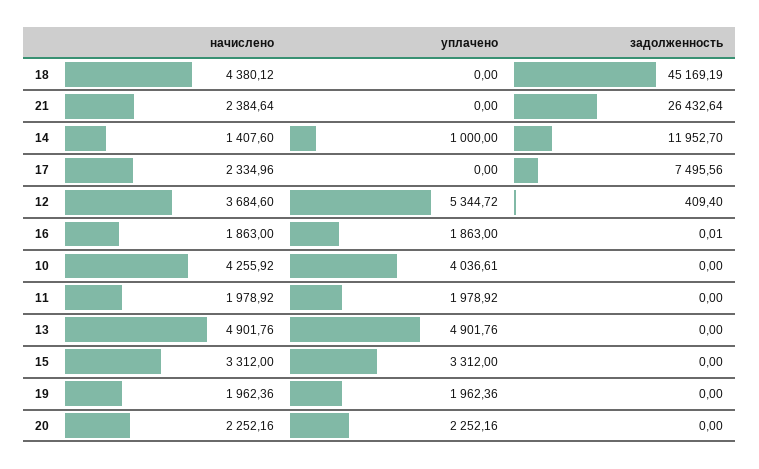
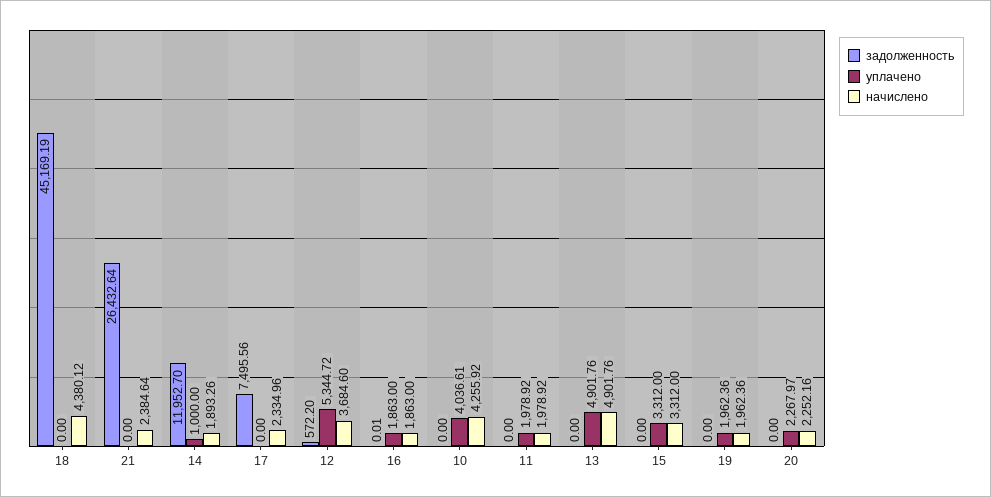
начислено, 14: 1407.6 -> 1893.26
задолженность, 12: 409.4 -> 572.2
уплачено, 20: 2252.16 -> 2267.97

